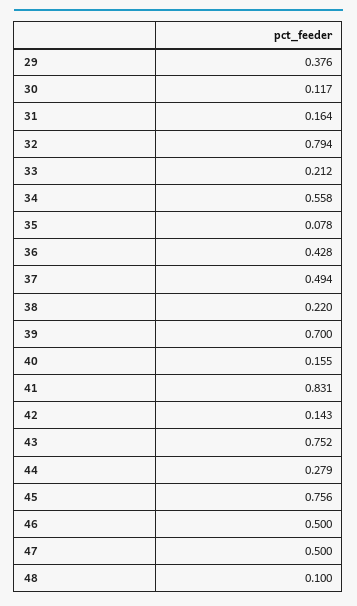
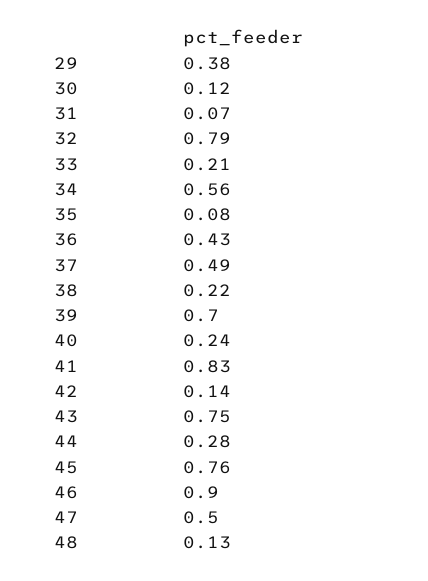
31: 0.164 -> 0.07
40: 0.155 -> 0.24
46: 0.5 -> 0.9
48: 0.1 -> 0.13

